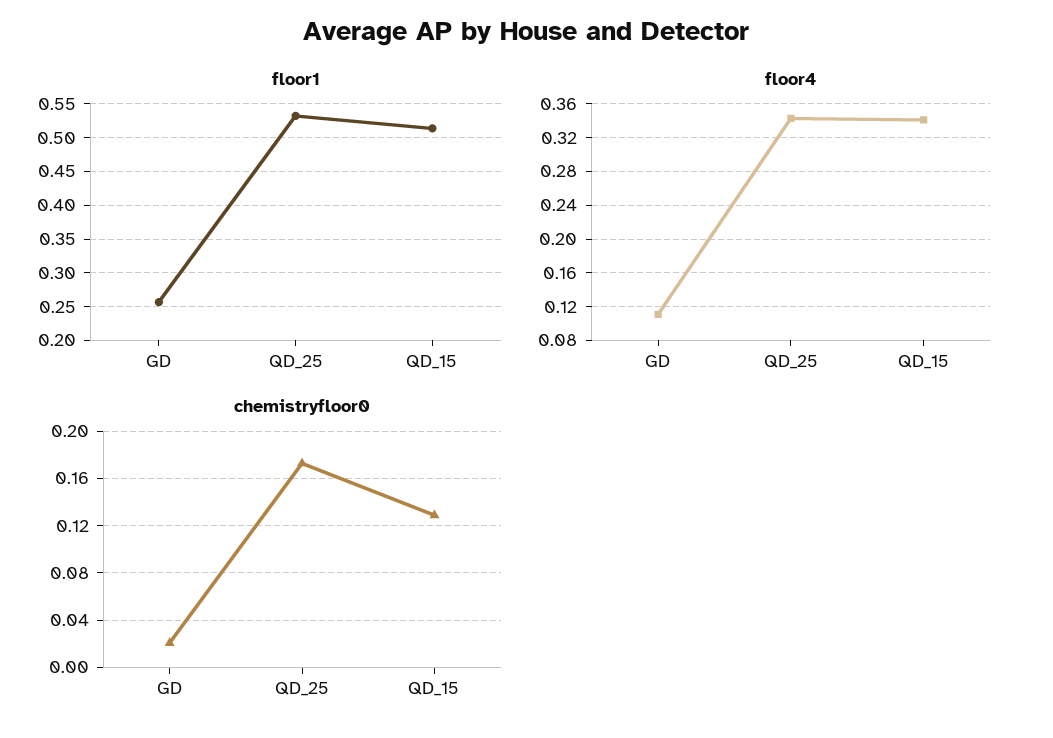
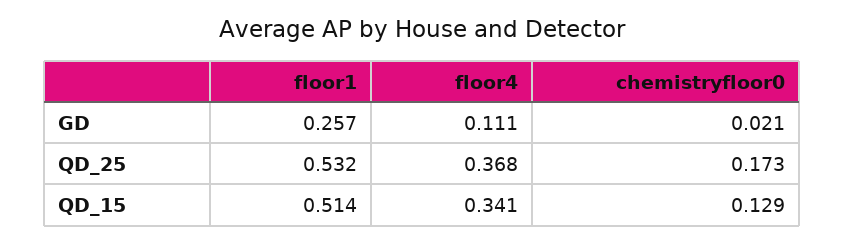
floor4, QD_25: 0.34 -> 0.368

